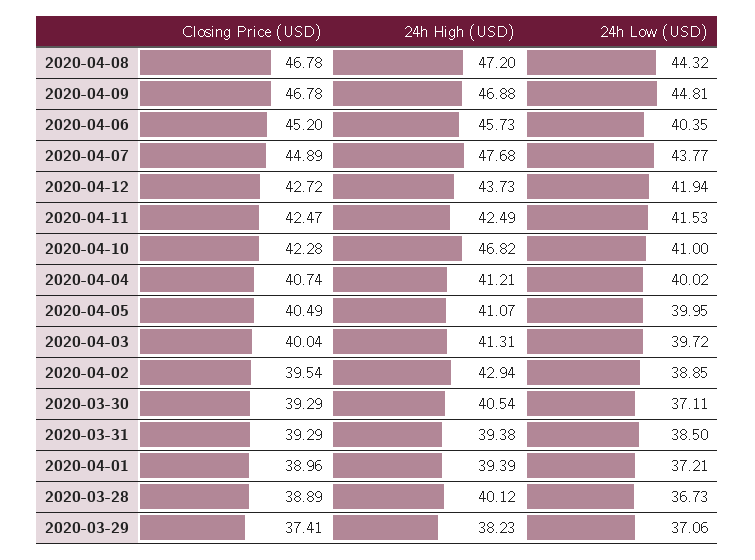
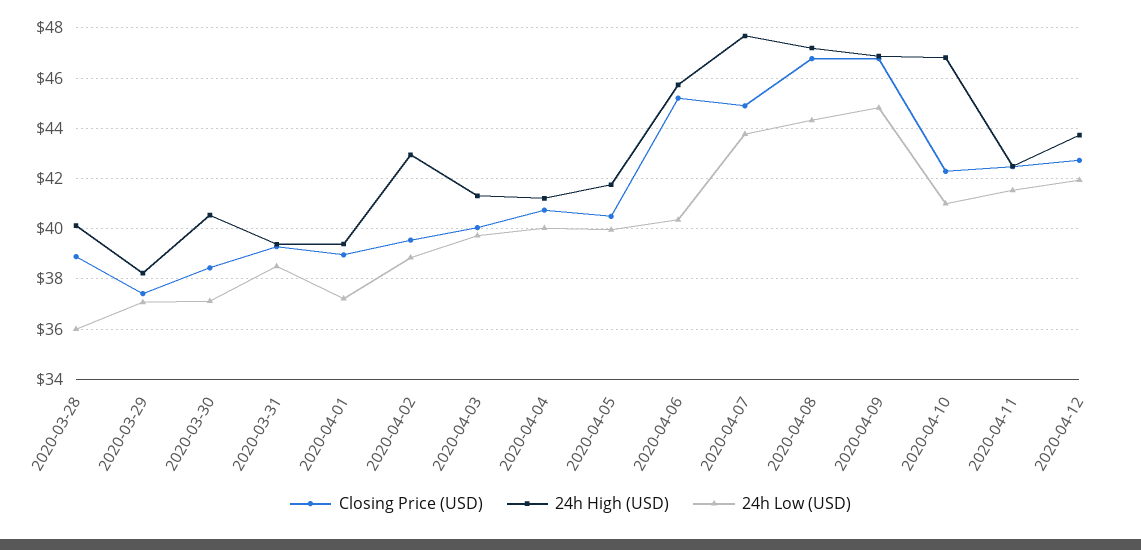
24h High (USD), 2020-04-05: 41.07 -> 41.75
Closing Price (USD), 2020-03-30: 39.29 -> 38.5
24h Low (USD), 2020-03-28: 36.73 -> 36

